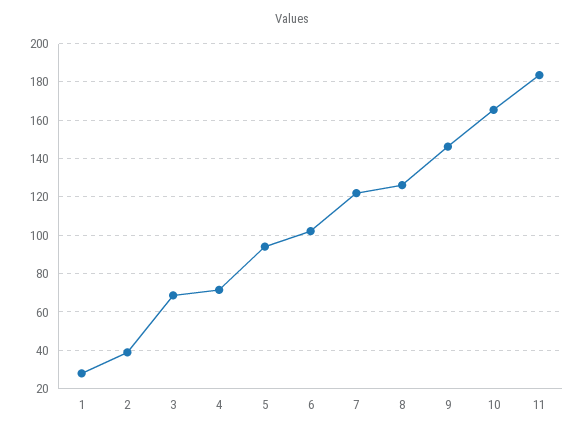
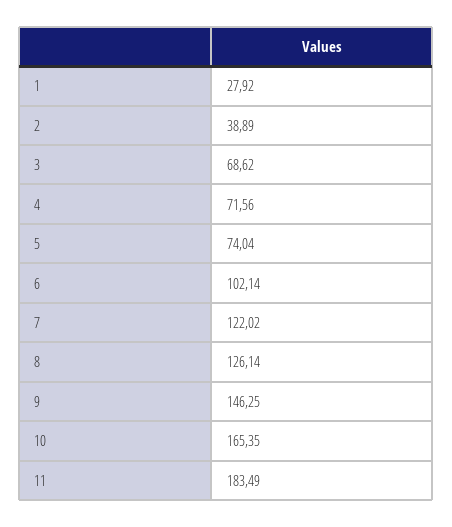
5: 95 -> 74.04

